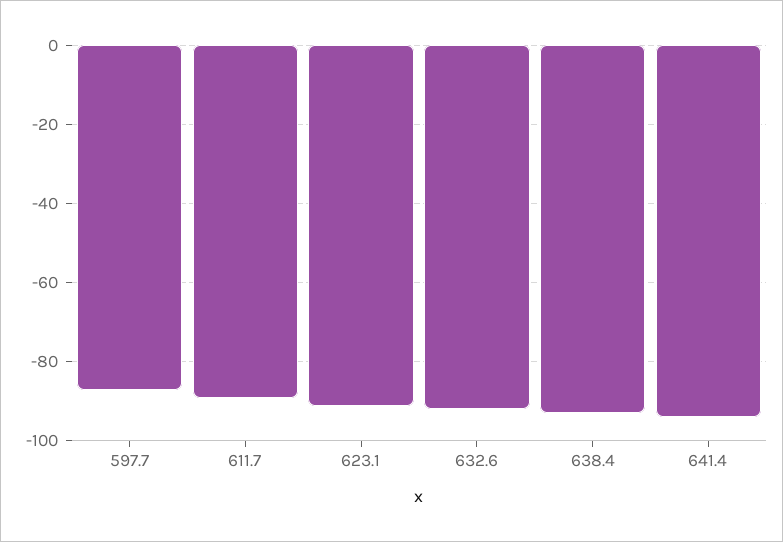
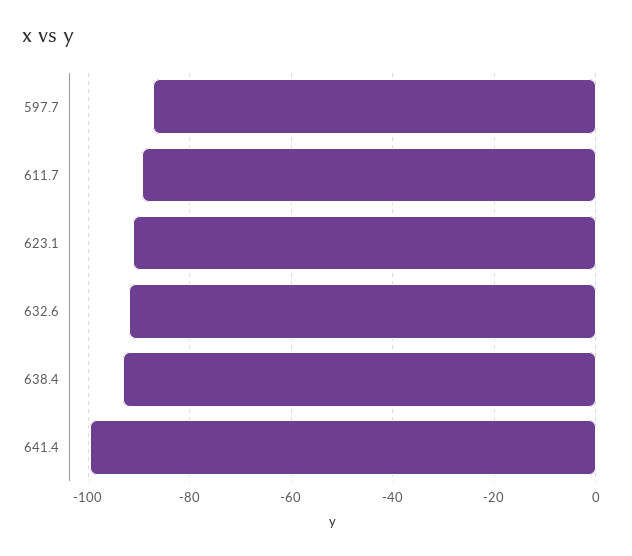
641.4: -94 -> -100

